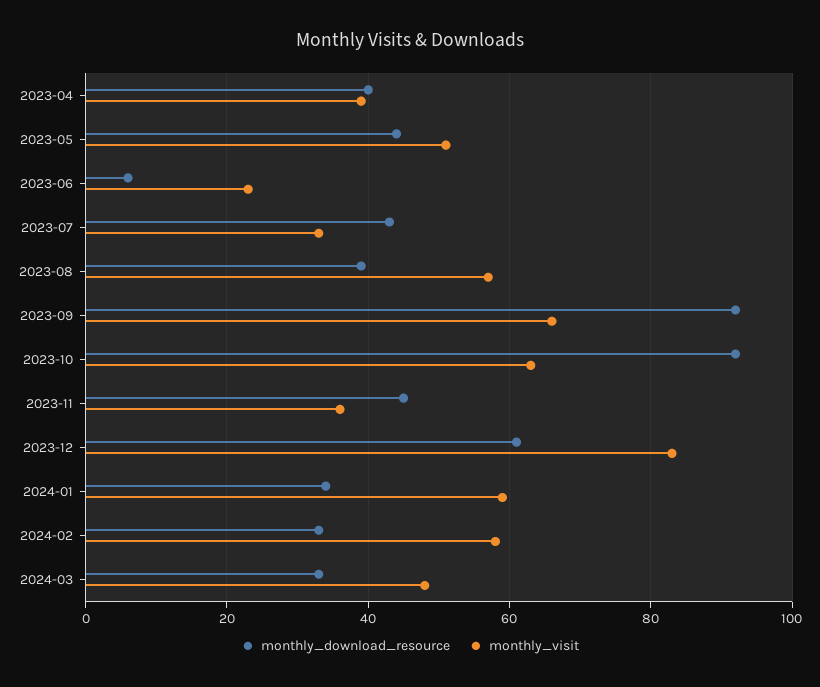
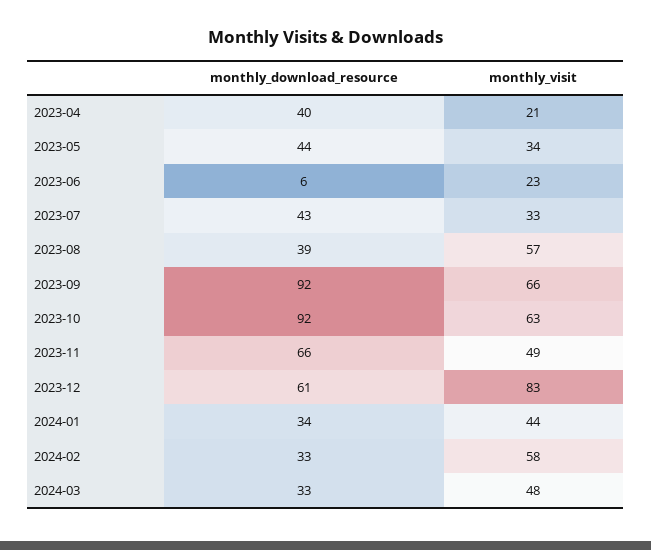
monthly_visit, 2023-04: 40 -> 21
monthly_visit, 2023-05: 50 -> 34
monthly_download_resource, 2023-11: 45 -> 66
monthly_visit, 2023-11: 35 -> 49
monthly_visit, 2024-01: 60 -> 44

